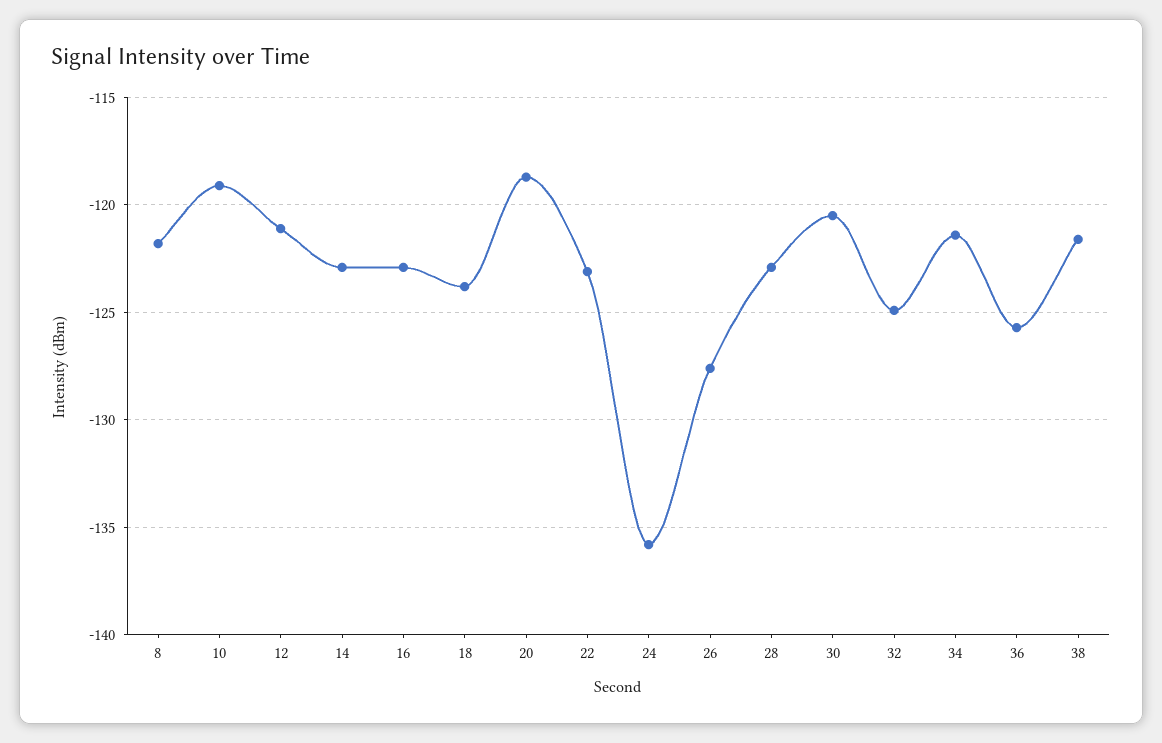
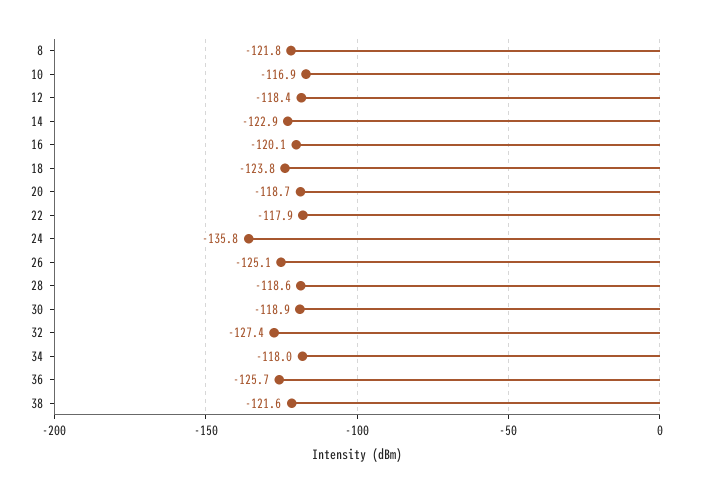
10: -119 -> -116.9
12: -121 -> -118.4
16: -123 -> -120.1
22: -123 -> -117.9
26: -127.5 -> -125.1
28: -123 -> -118.6
30: -120.5 -> -118.9
32: -125 -> -127.4
34: -121.5 -> -118

